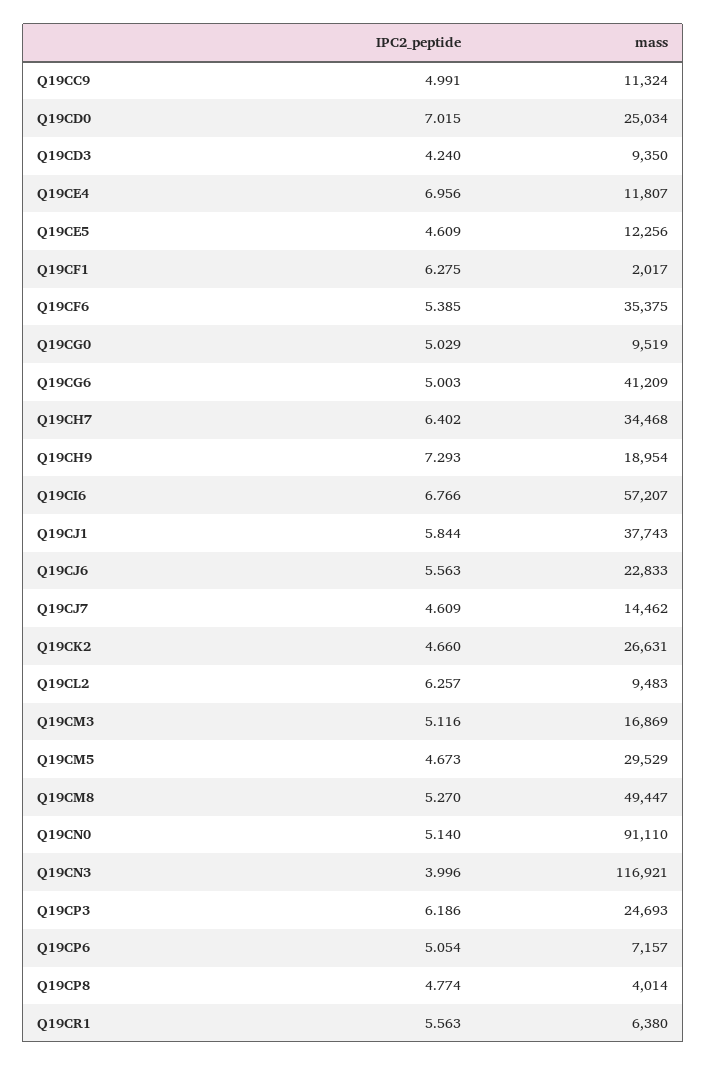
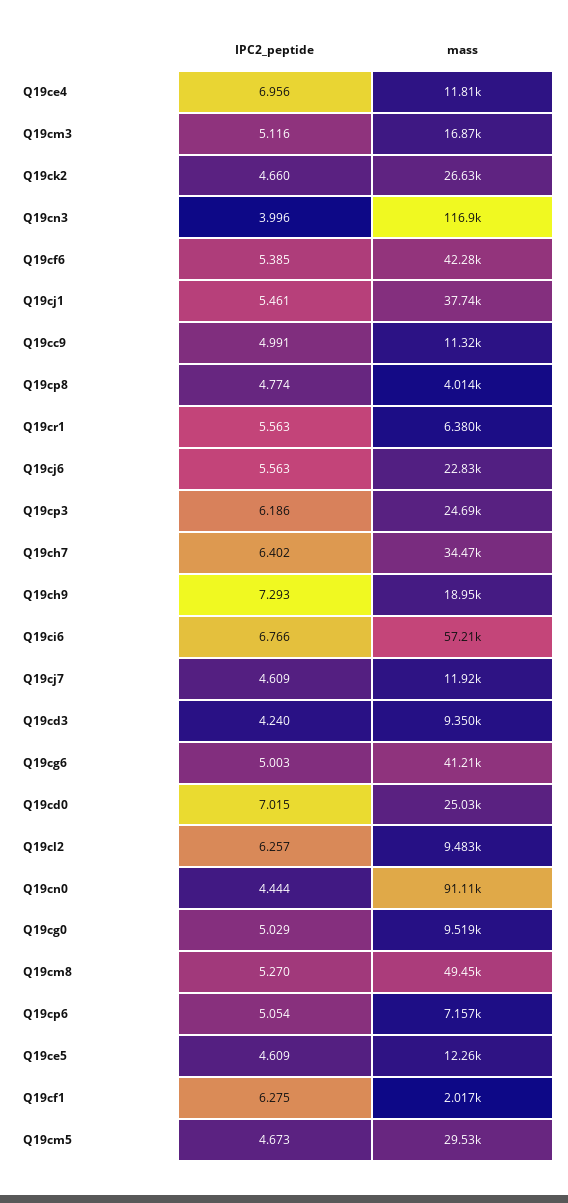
mass, Q19CF6: 35375 -> 42280
IPC2_peptide, Q19CJ1: 5.844 -> 5.461
mass, Q19CJ7: 14462 -> 11920
IPC2_peptide, Q19CN0: 5.14 -> 4.444

